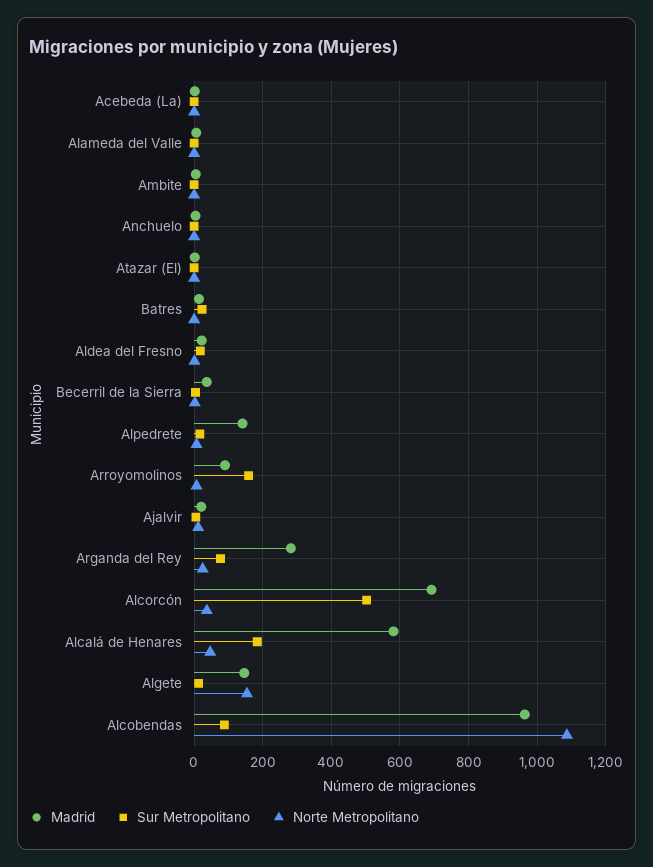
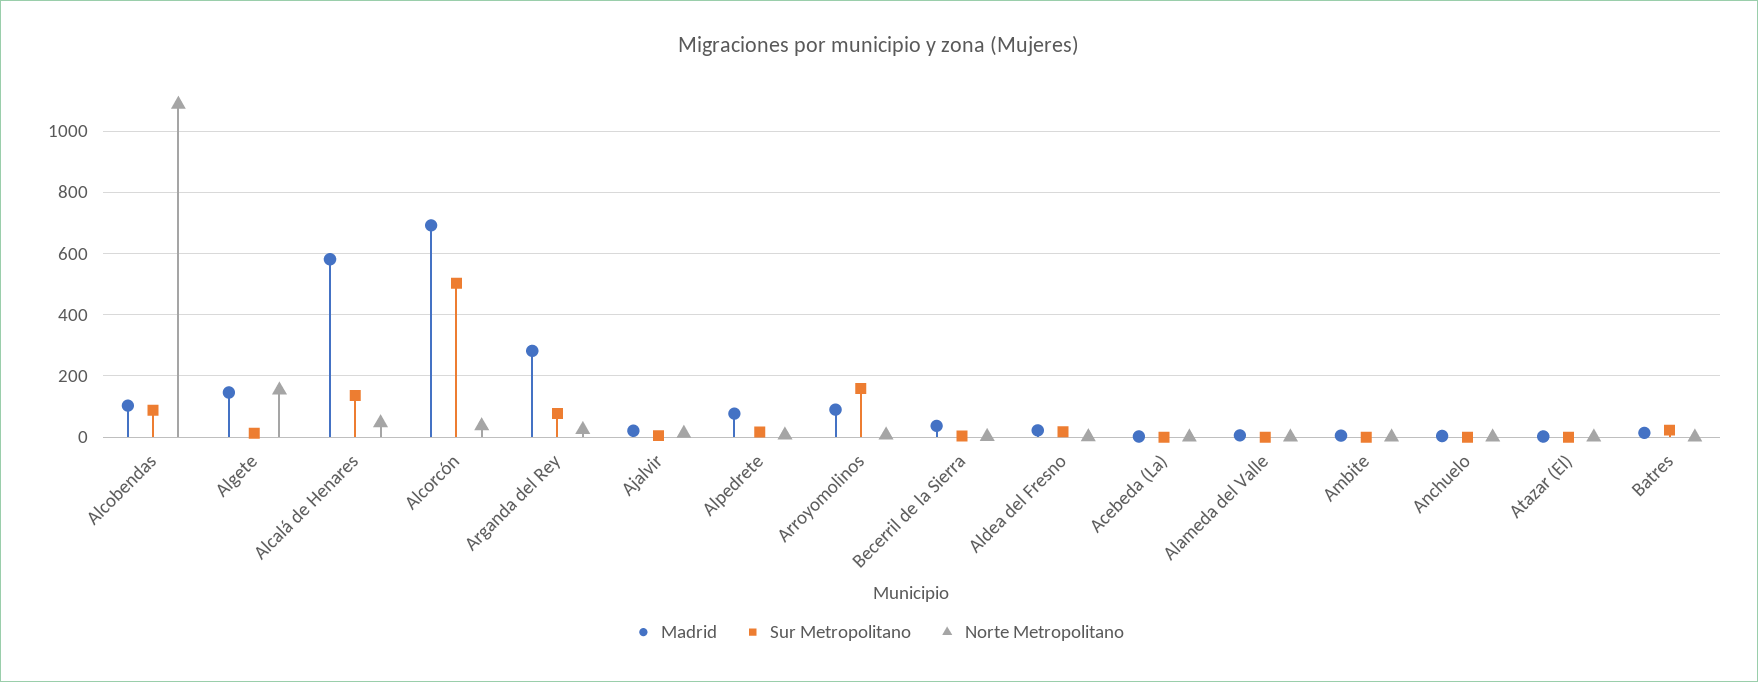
Madrid, Alpedrete: 140 -> 80
Sur Metropolitano, Alcalá de Henares: 180 -> 140
Madrid, Alcobendas: 960 -> 100

